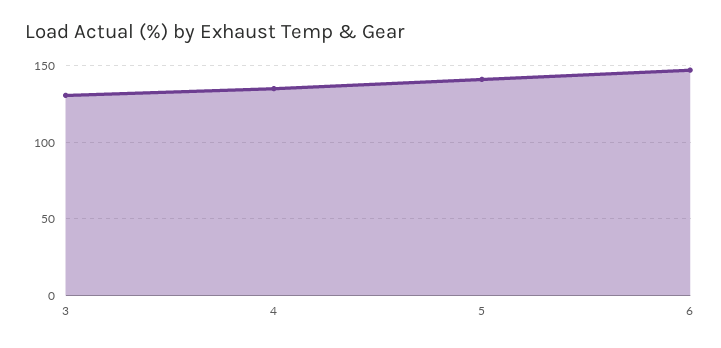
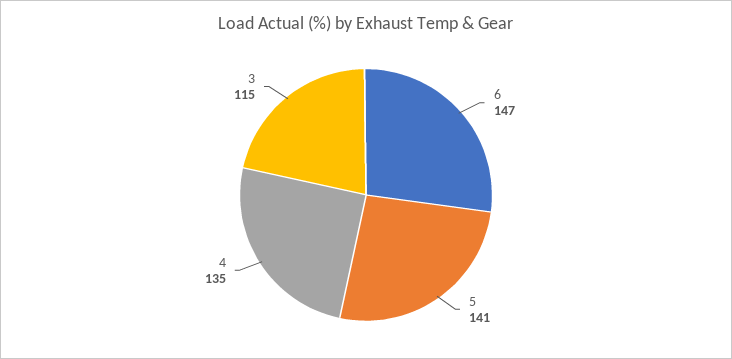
3: 130 -> 115

